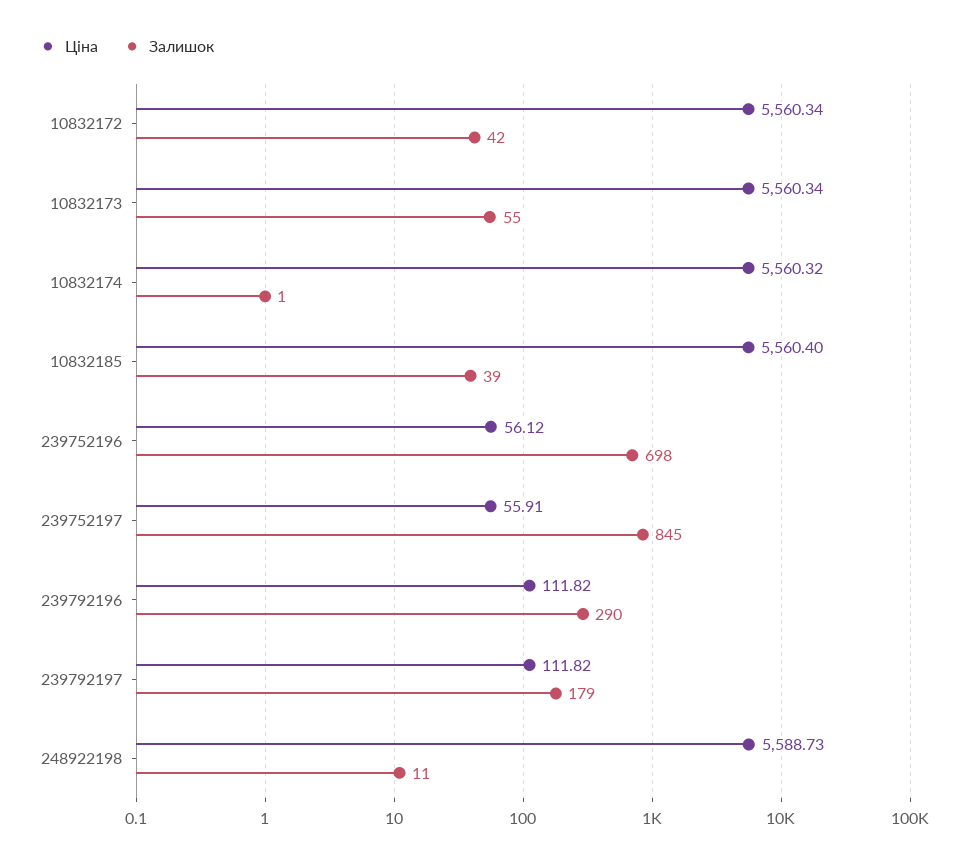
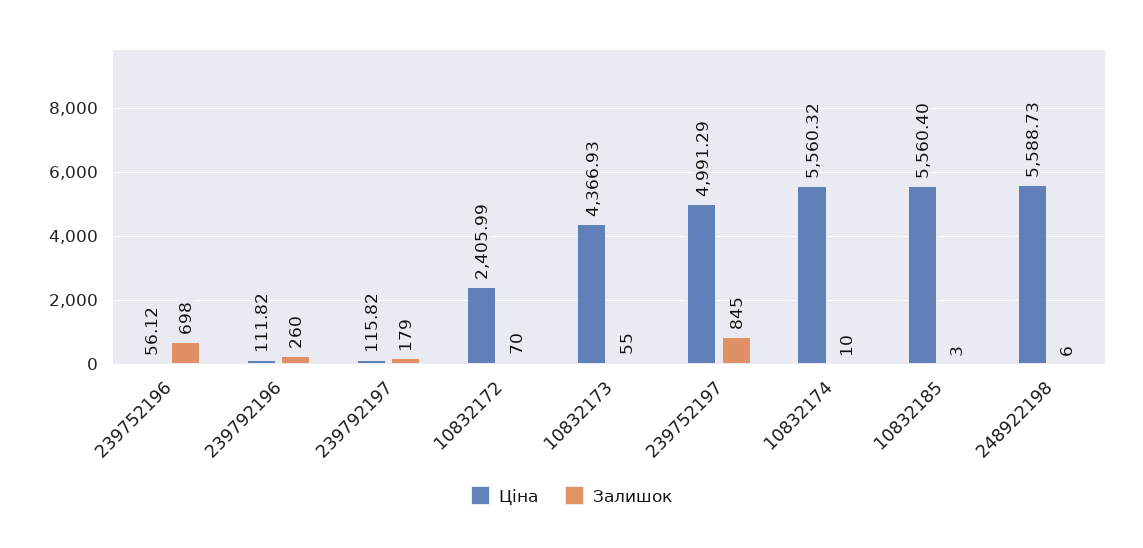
Ціна, 10832172: 5560.34 -> 2405.99
Залишок, 10832172: 42 -> 70
Ціна, 10832173: 5560.34 -> 4366.93
Залишок, 10832174: 1 -> 10
Залишок, 10832185: 39 -> 3
Ціна, 239752197: 55.91 -> 4991.29
Залишок, 239792196: 290 -> 260
Ціна, 239792197: 111.82 -> 115.82
Залишок, 248922198: 11 -> 6

